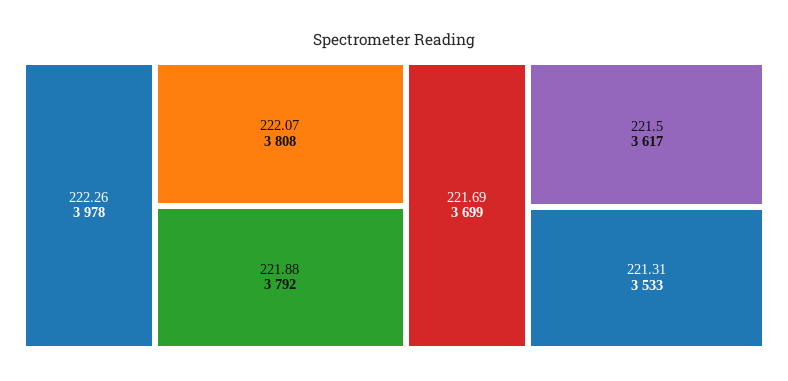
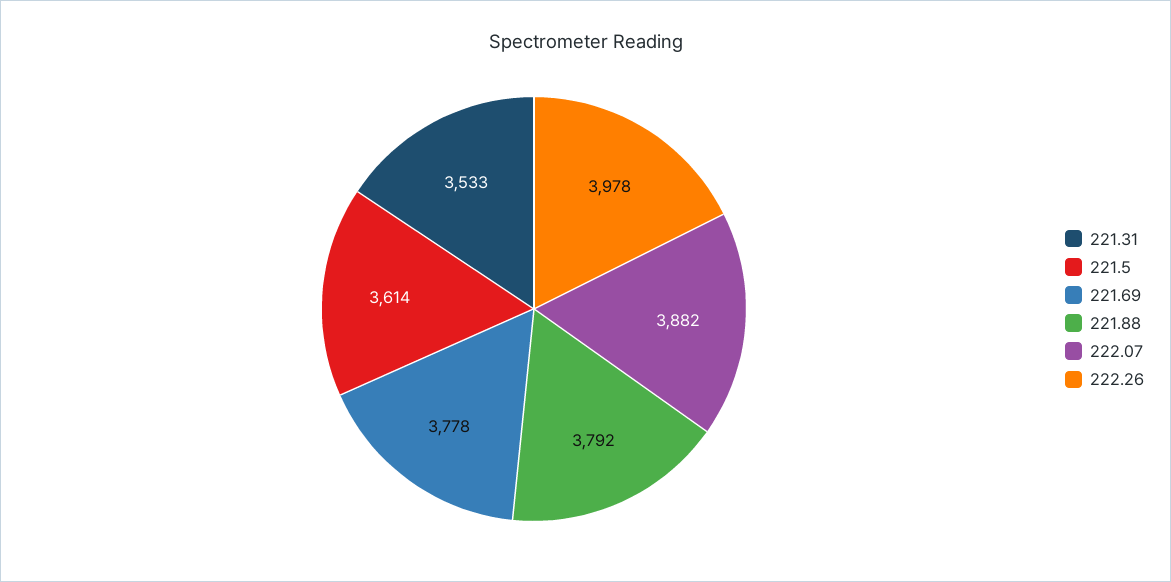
222.07: 3808 -> 3882
221.69: 3699 -> 3778
221.5: 3617 -> 3614

